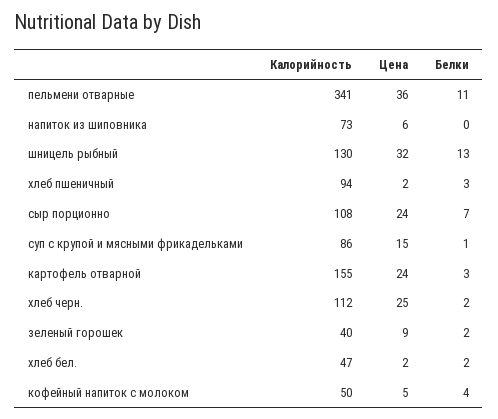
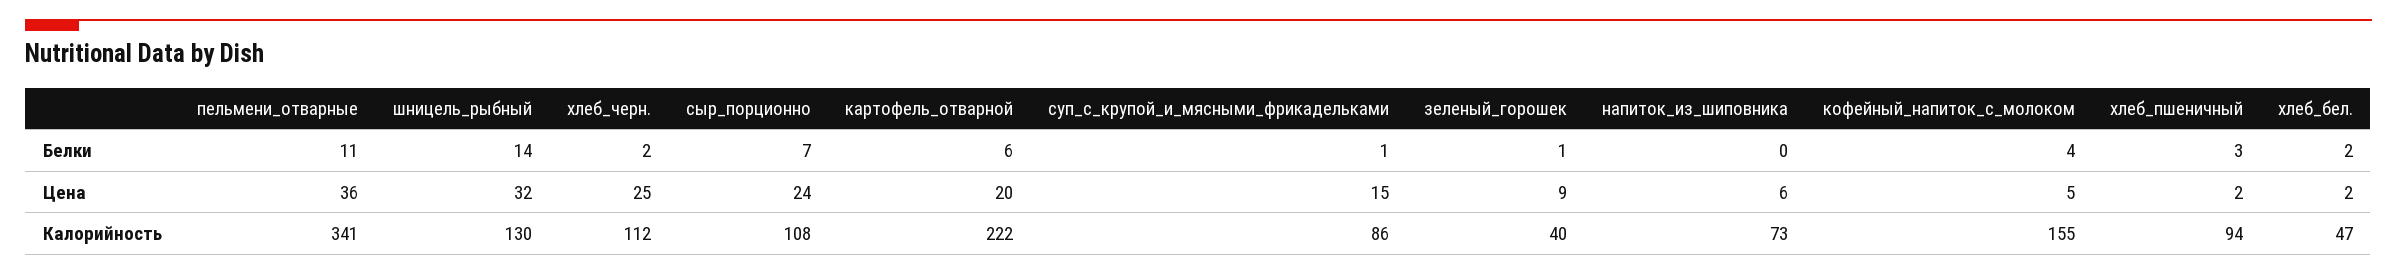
Белки, шницель рыбный: 13 -> 14
Калорийность, картофель отварной: 155 -> 222
Цена, картофель отварной: 24 -> 20
Белки, картофель отварной: 3 -> 6
Белки, зеленый горошек: 2 -> 1
Калорийность, кофейный напиток с молоком: 50 -> 155

